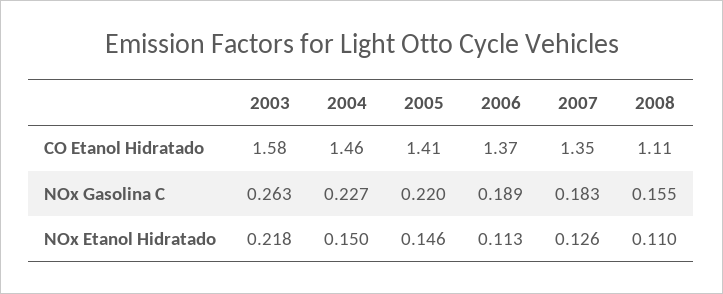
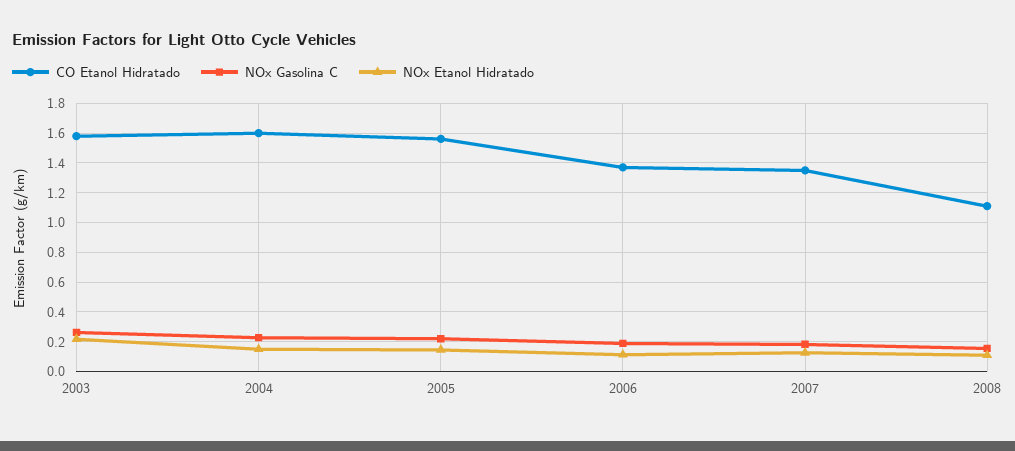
CO Etanol Hidratado, 2004: 1.46 -> 1.6
CO Etanol Hidratado, 2005: 1.41 -> 1.55

